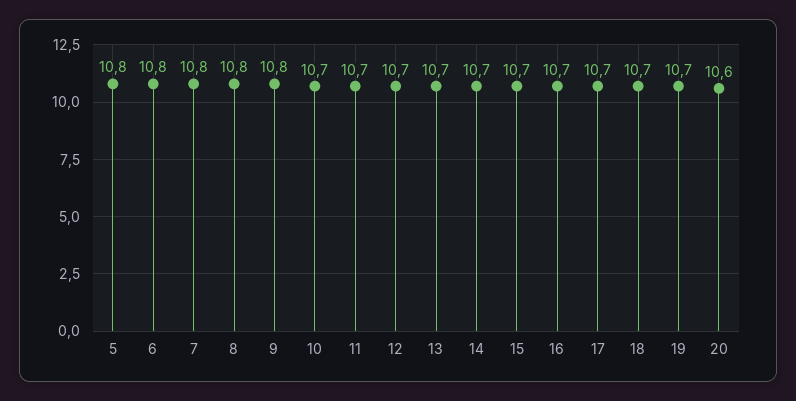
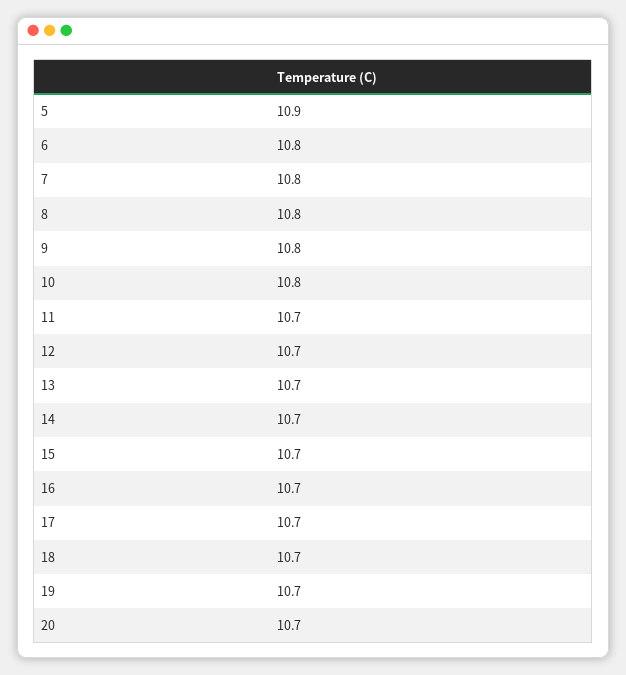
5: 10.8 -> 10.9
10: 10.7 -> 10.8
20: 10.6 -> 10.7

